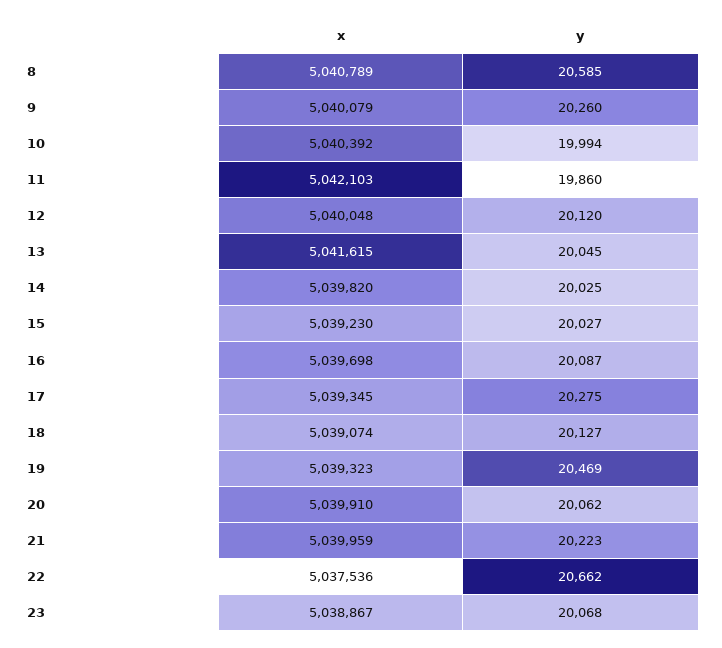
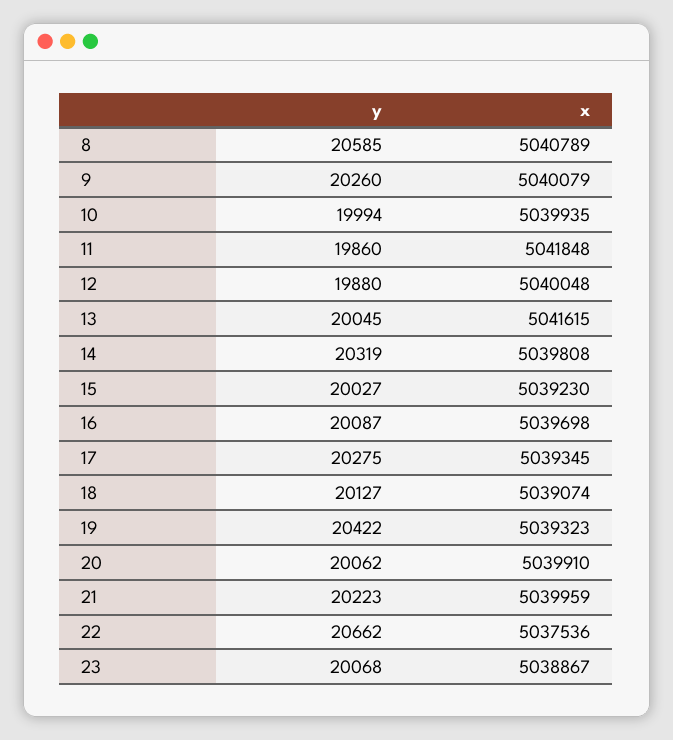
x, 10: 5040392 -> 5039935
x, 11: 5042103 -> 5041848
y, 12: 20120 -> 19880
x, 14: 5039820 -> 5039808
y, 14: 20025 -> 20319
y, 19: 20469 -> 20422

